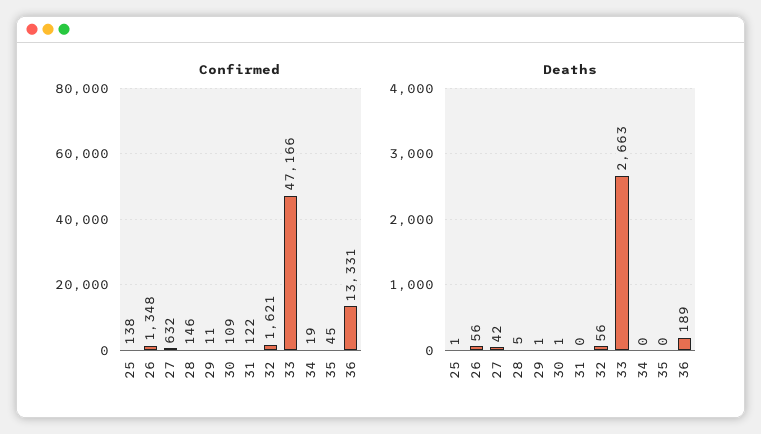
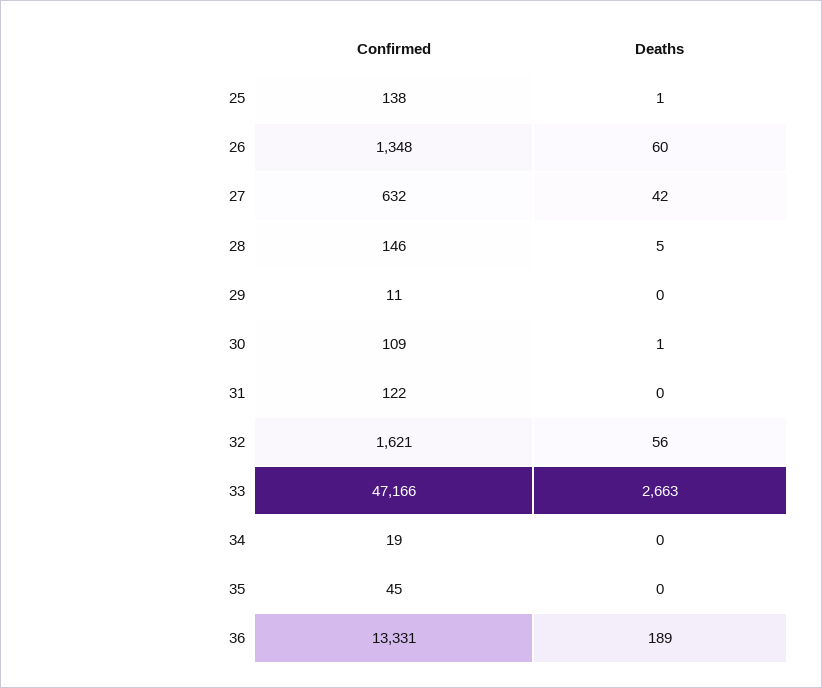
Deaths, 26: 56 -> 60
Deaths, 29: 1 -> 0

